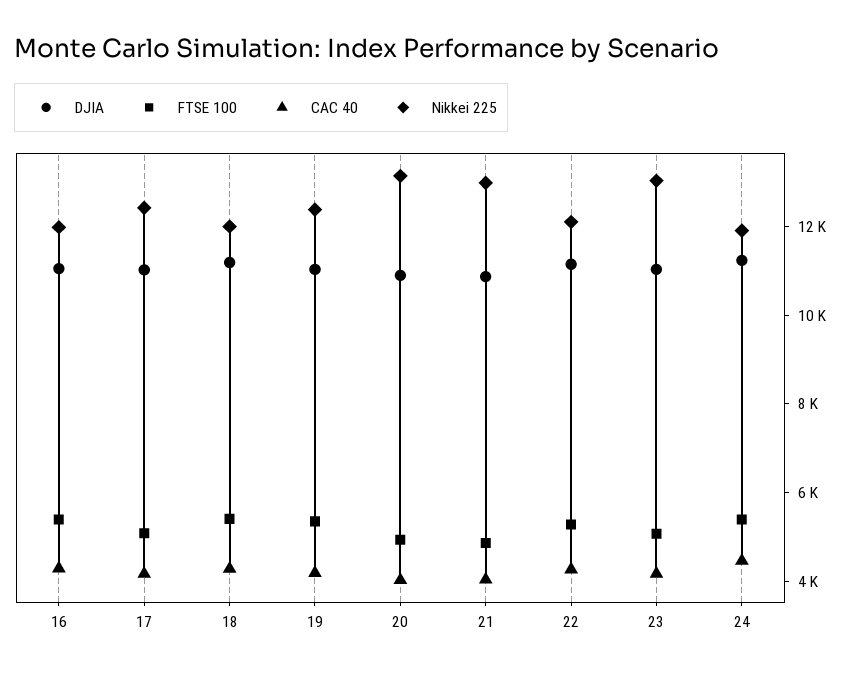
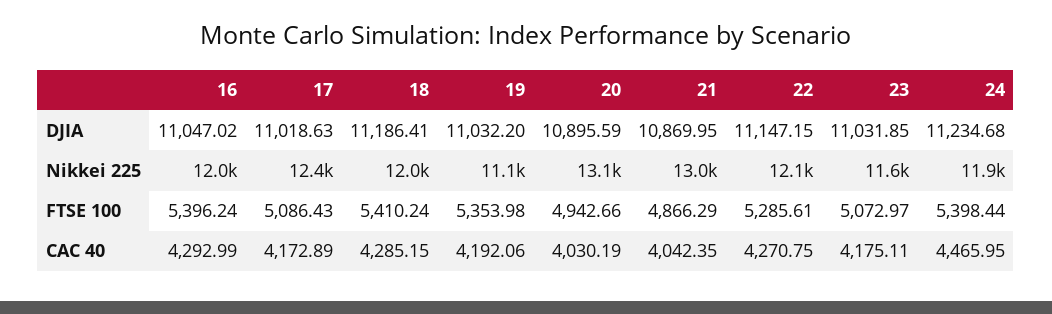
Nikkei 225, 19: 12500 -> 11100
Nikkei 225, 23: 13000 -> 11600

